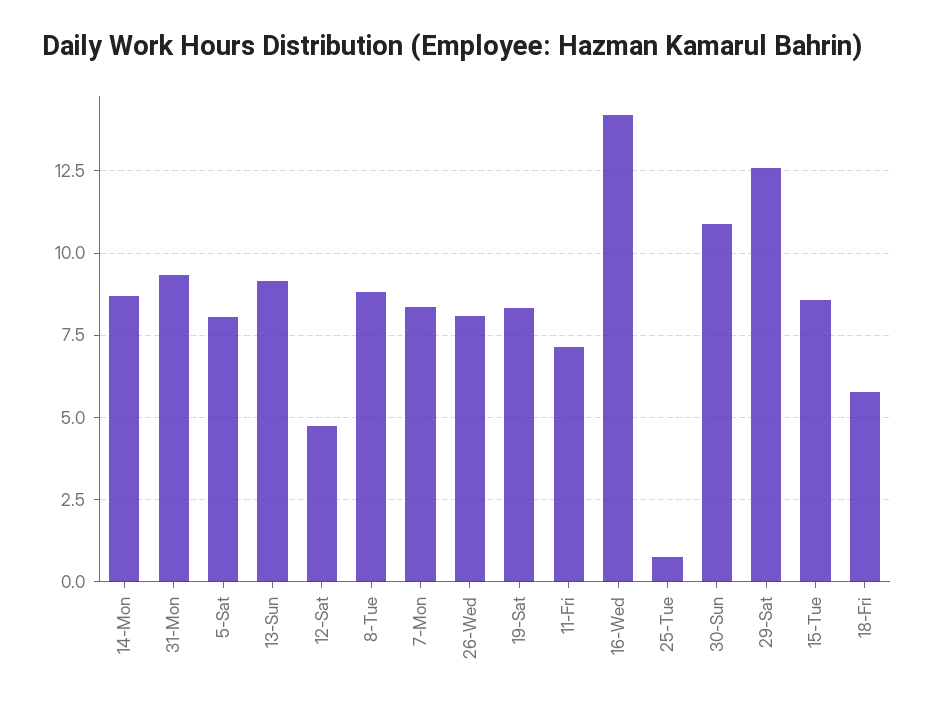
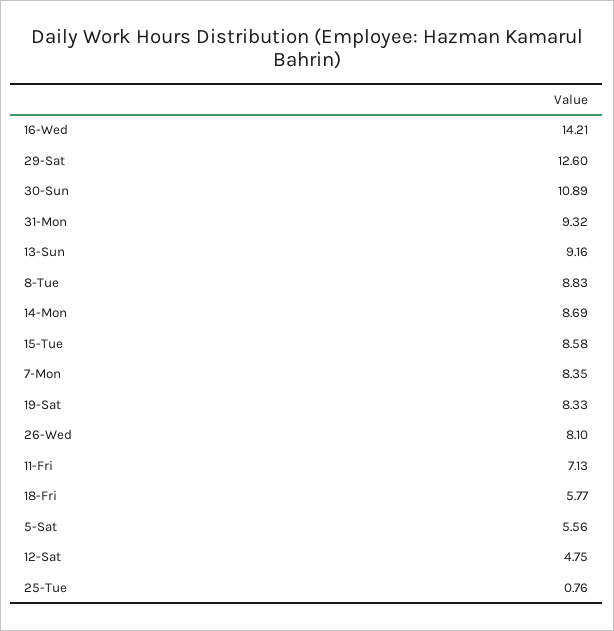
5-Sat: 8 -> 5.56

